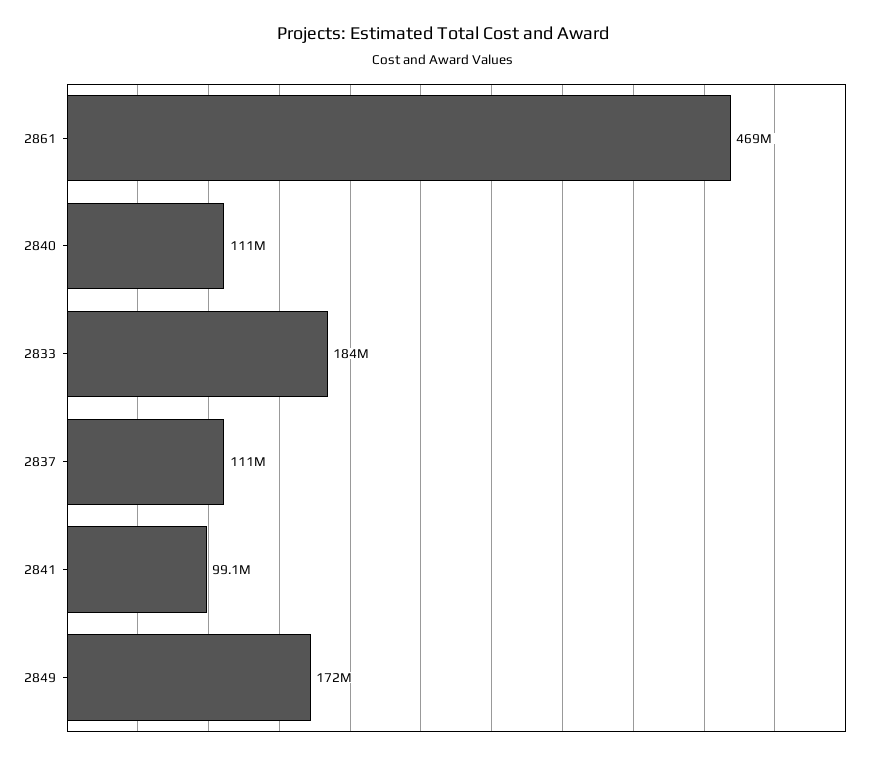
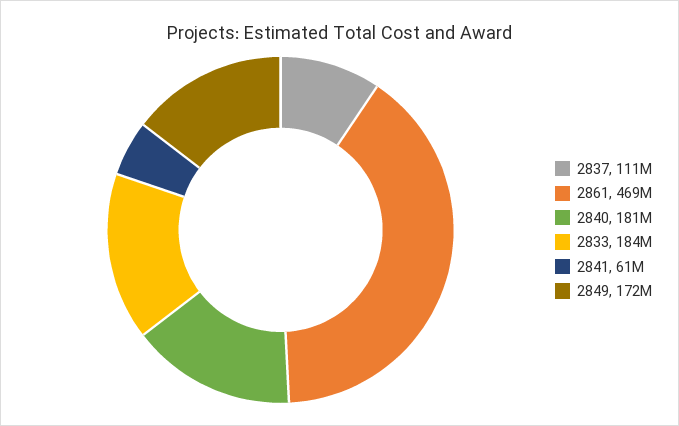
2840: 111000000 -> 181000000
2841: 99100000 -> 61000000

